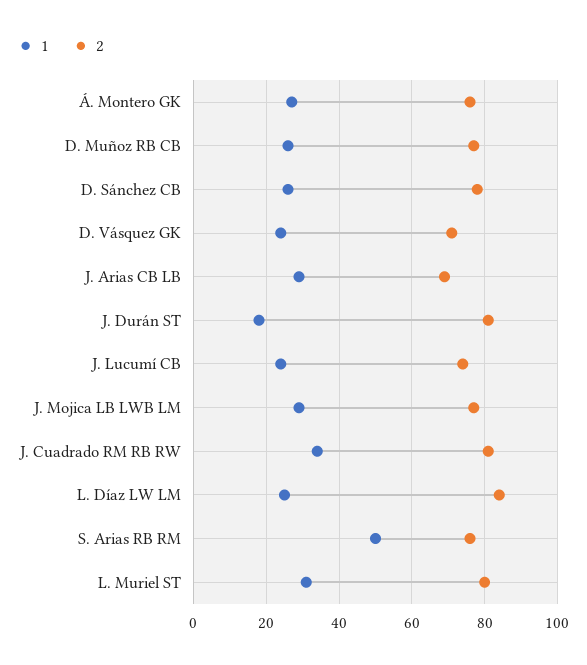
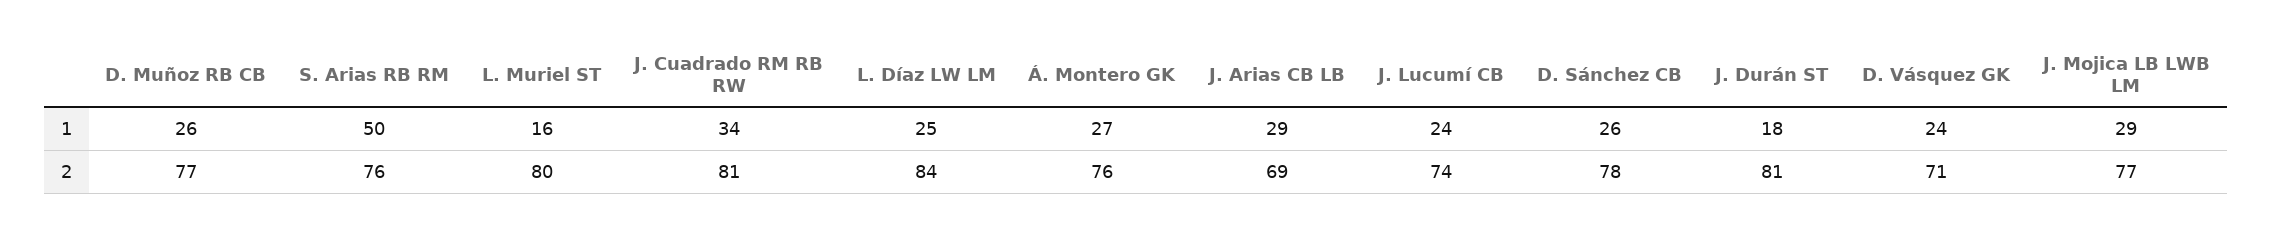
1, L. Muriel ST: 30 -> 16

